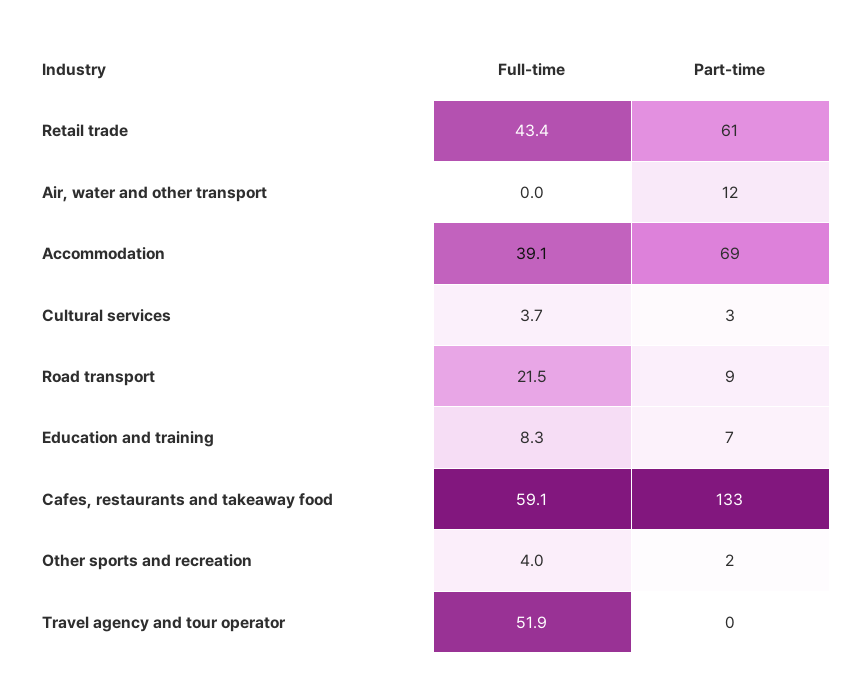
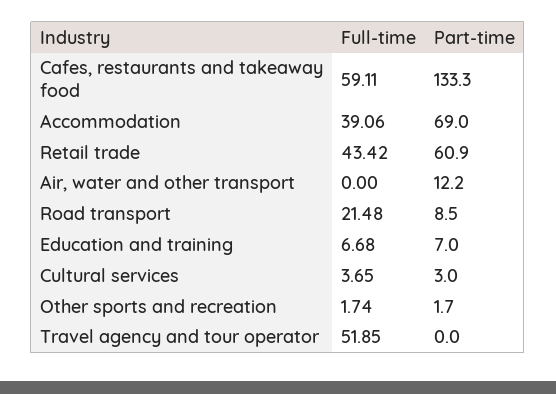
Full-time, Education and training: 8.3 -> 6.68
Full-time, Other sports and recreation: 4 -> 1.74

